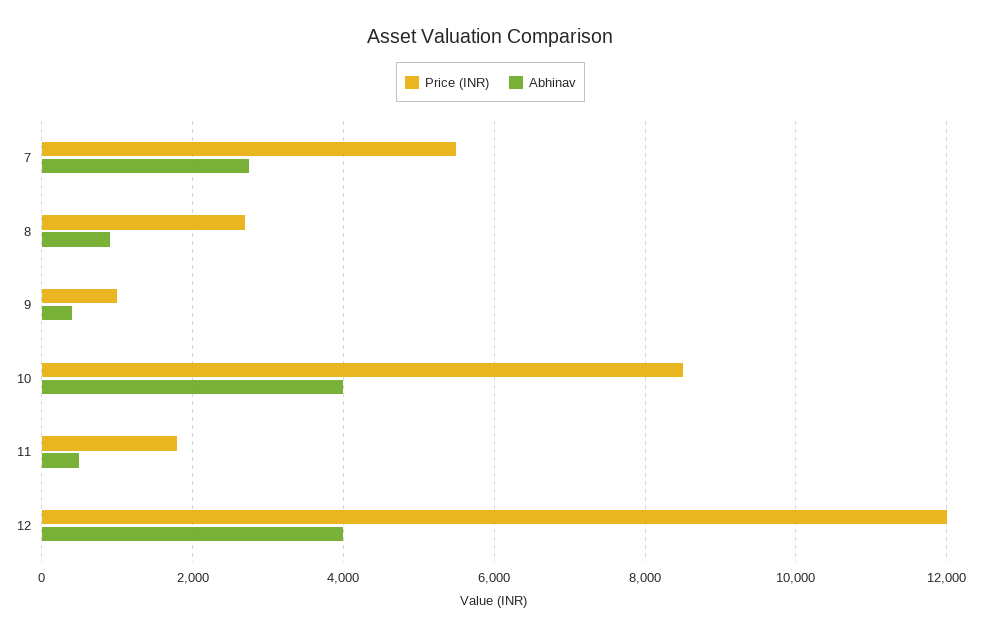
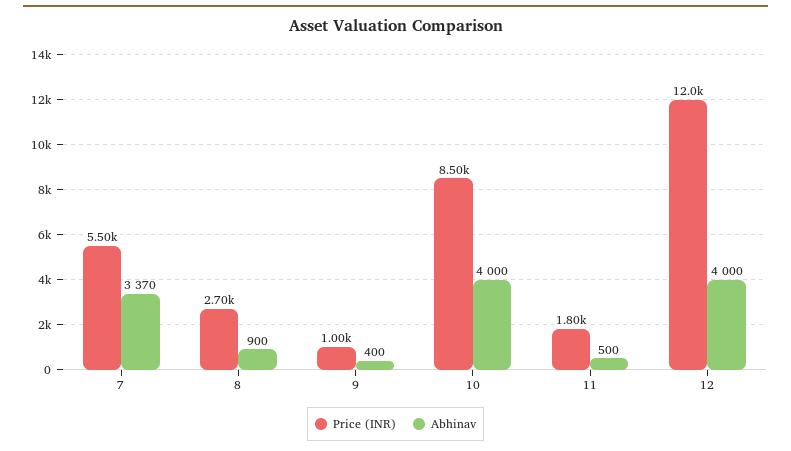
Abhinav, 7: 2800 -> 3370

